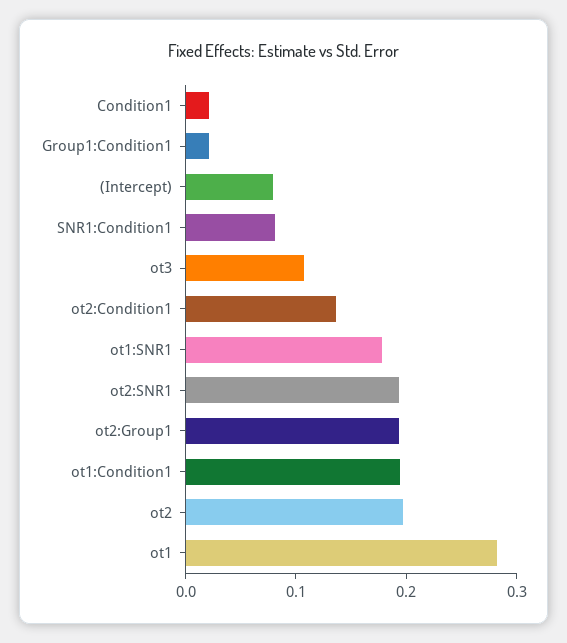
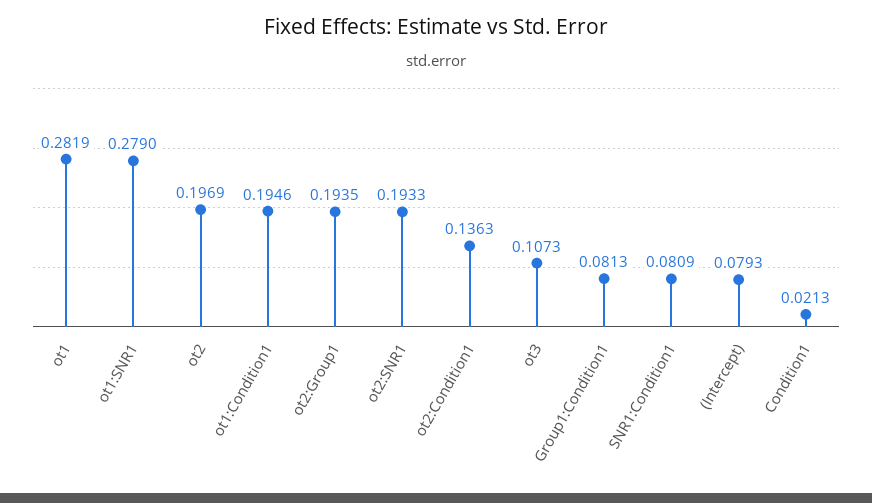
Group1:Condition1: 0.02 -> 0.0813
ot1:SNR1: 0.18 -> 0.279

